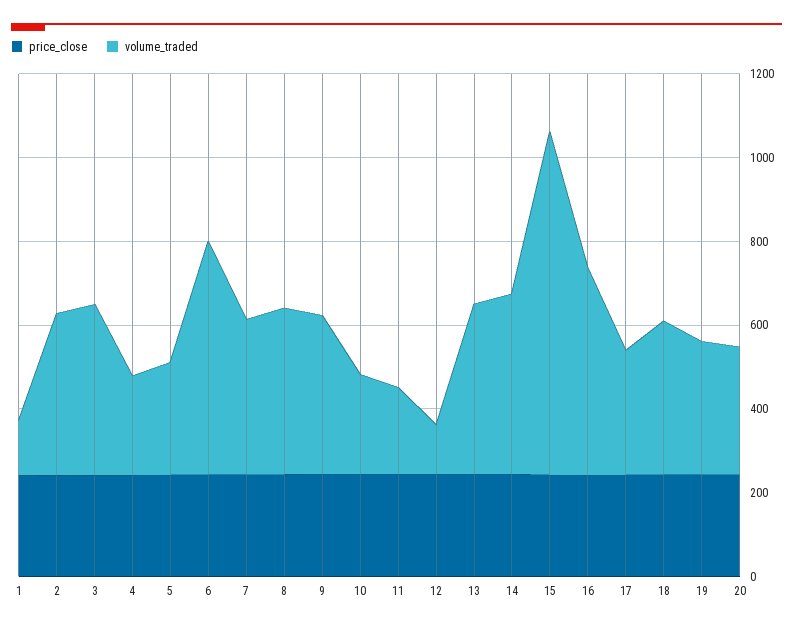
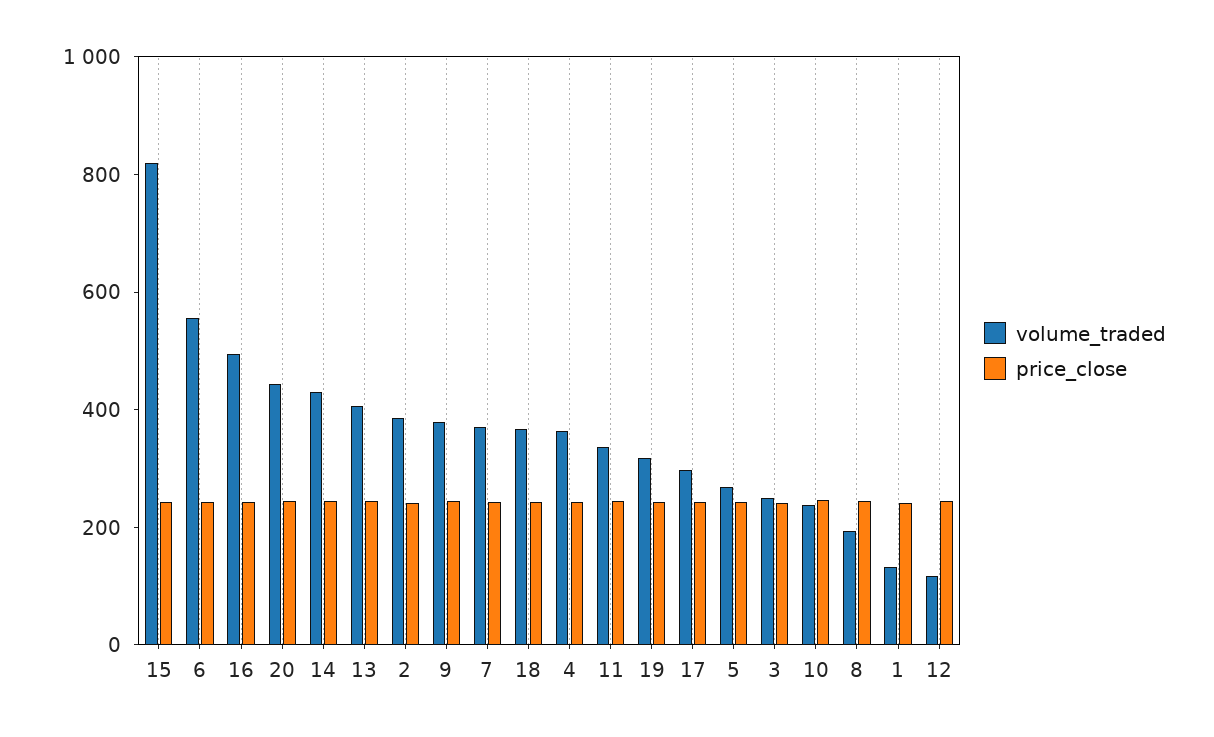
volume_traded, 3: 400 -> 250
volume_traded, 4: 250 -> 350
volume_traded, 8: 400 -> 200
volume_traded, 11: 200 -> 350
volume_traded, 20: 300 -> 450

